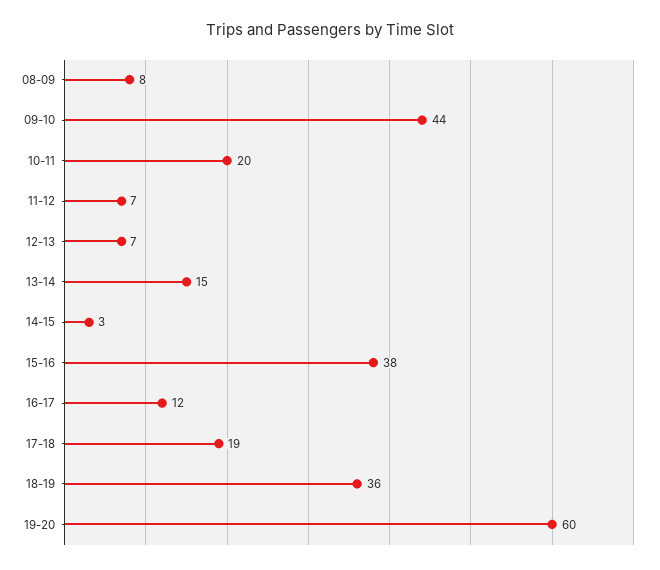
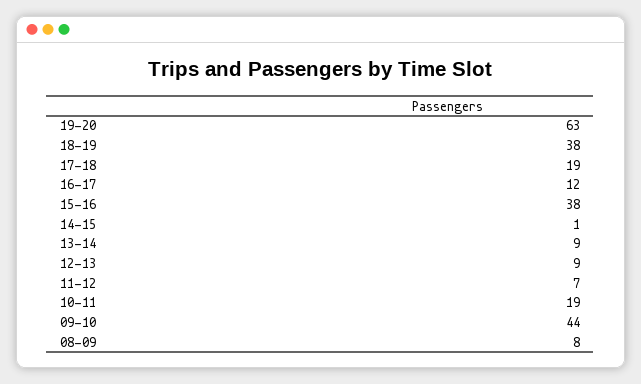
10-11: 20 -> 19
12-13: 7 -> 9
13-14: 15 -> 9
14-15: 3 -> 1
18-19: 36 -> 38
19-20: 60 -> 63

